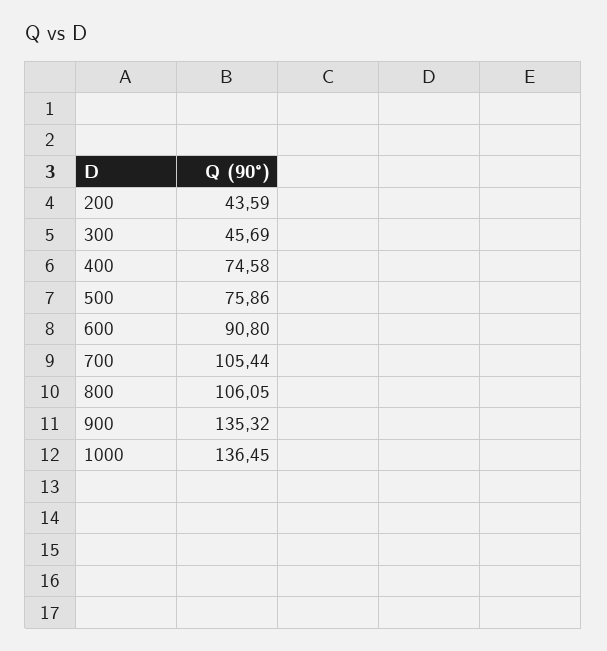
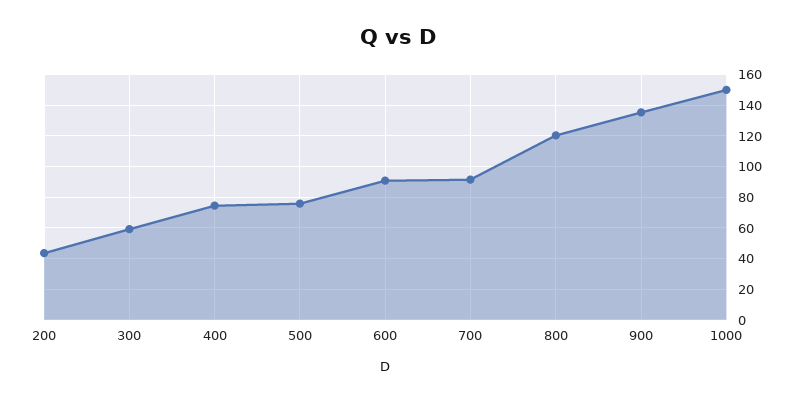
300: 45.69 -> 60
700: 105.44 -> 90
800: 106.05 -> 120
1000: 136.45 -> 150

